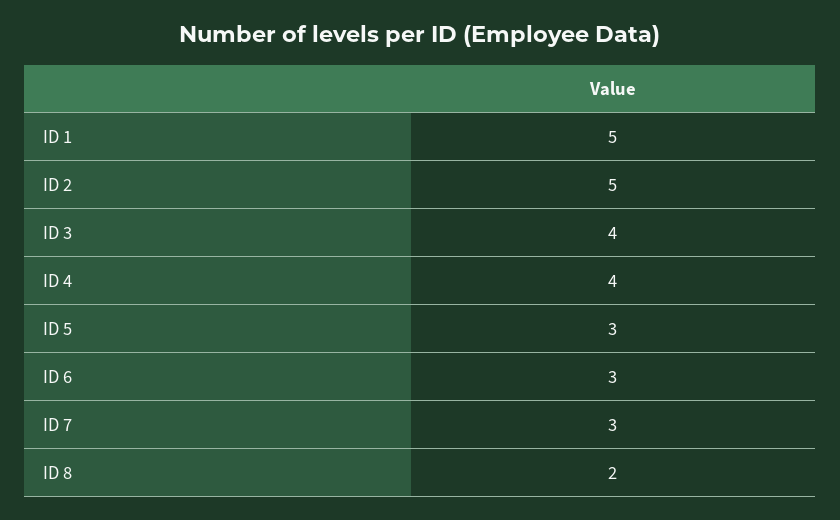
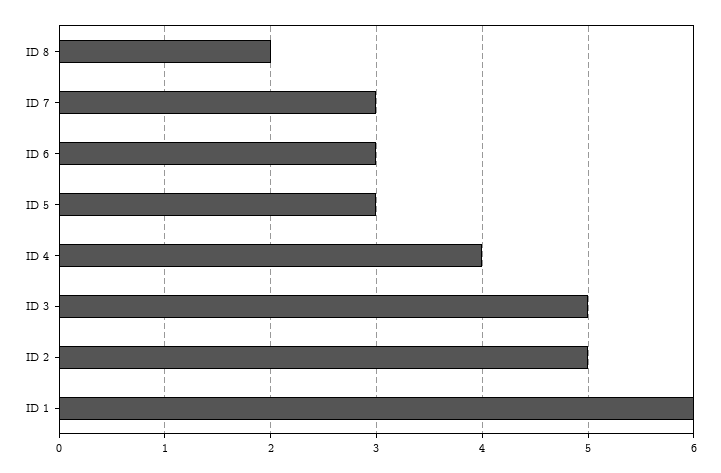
ID 1: 5 -> 6
ID 3: 4 -> 5

